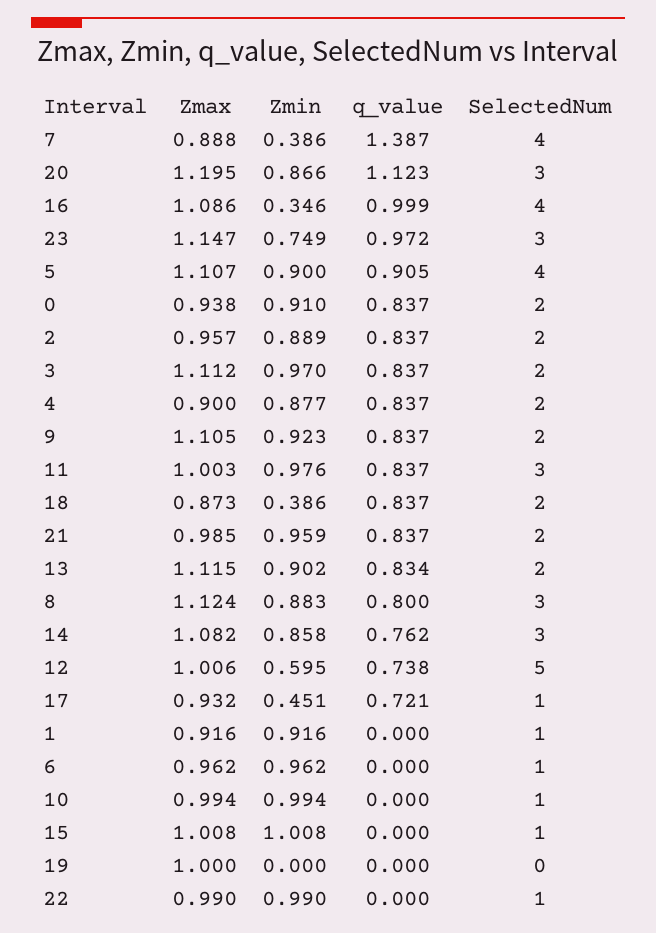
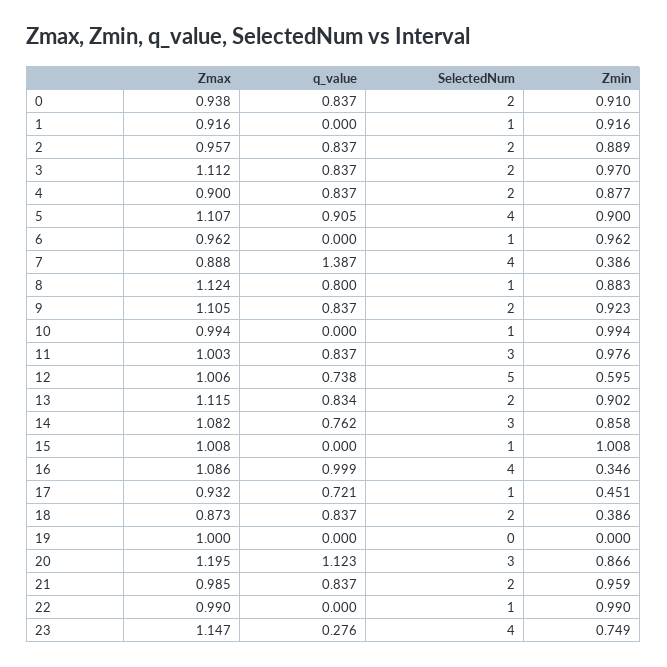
q_value, 23: 0.972 -> 0.276
SelectedNum, 23: 3 -> 4
SelectedNum, 8: 3 -> 1

